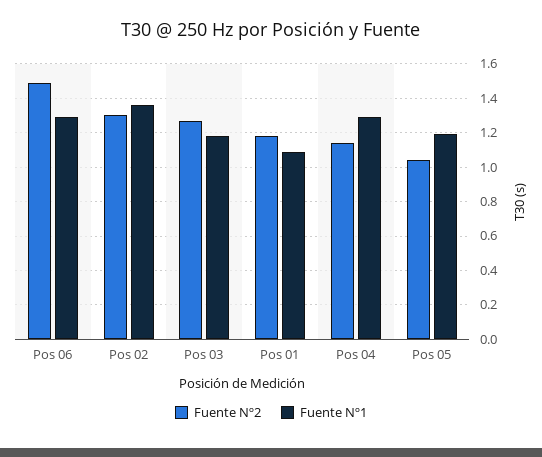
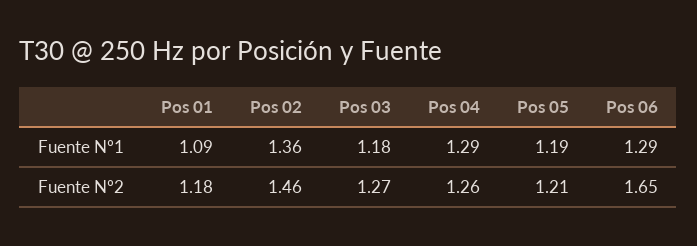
Fuente Nº2, Pos 06: 1.5 -> 1.65
Fuente Nº2, Pos 02: 1.3 -> 1.46
Fuente Nº2, Pos 04: 1.15 -> 1.26
Fuente Nº2, Pos 05: 1.05 -> 1.21

